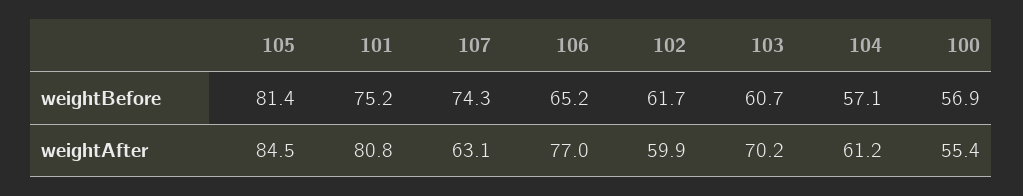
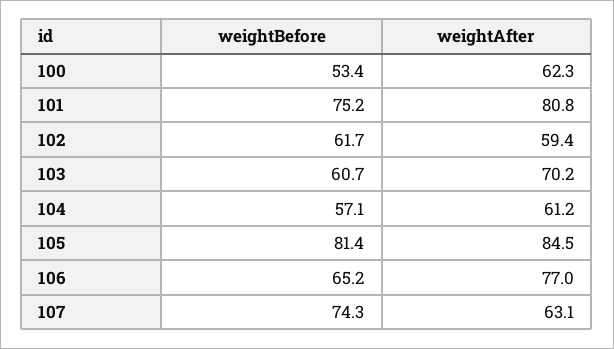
100, weightBefore: 56.9 -> 53.4
102, weightAfter: 59.9 -> 59.4
100, weightAfter: 55.4 -> 62.3

